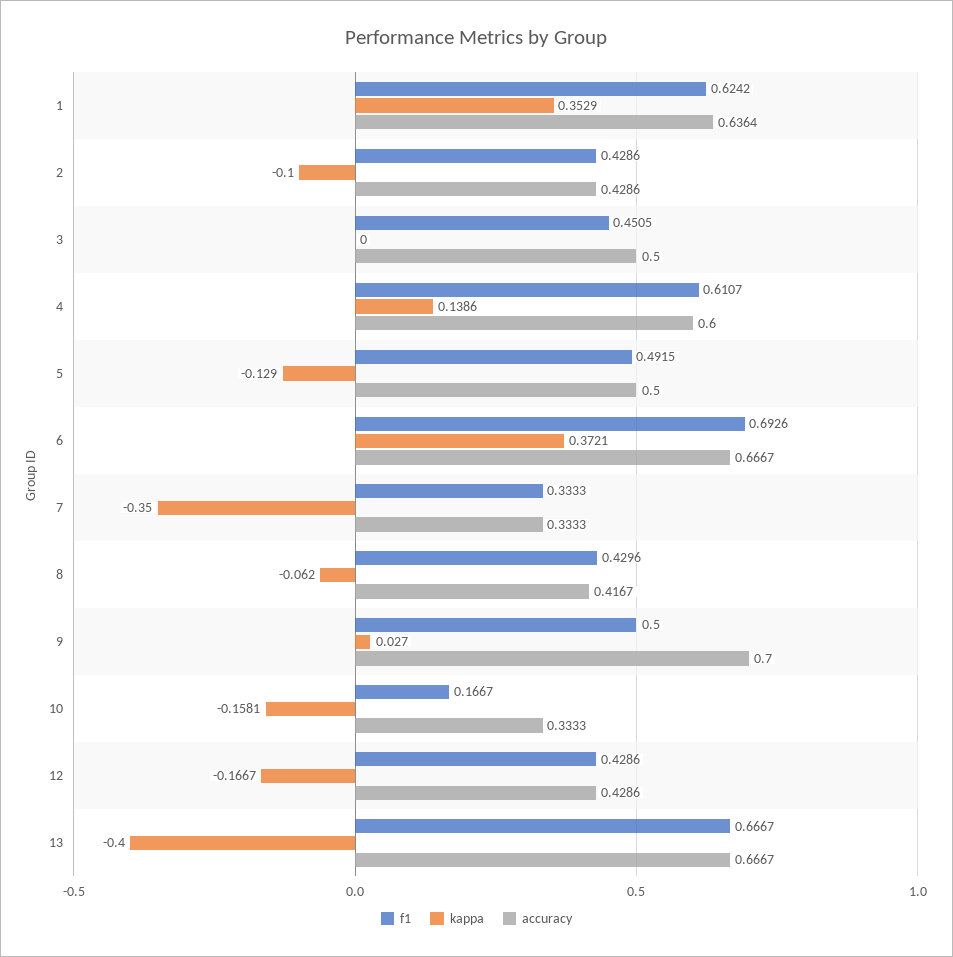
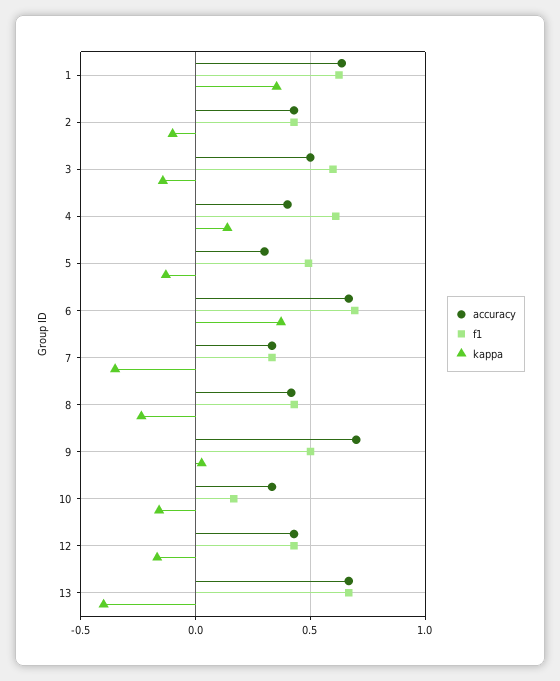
f1, 3: 0.4505 -> 0.6
kappa, 3: 0 -> -0.15
accuracy, 4: 0.6 -> 0.4
accuracy, 5: 0.5 -> 0.3
kappa, 8: -0.062 -> -0.25

